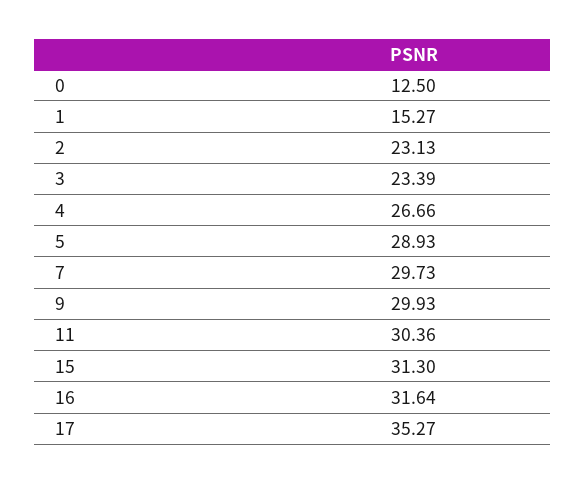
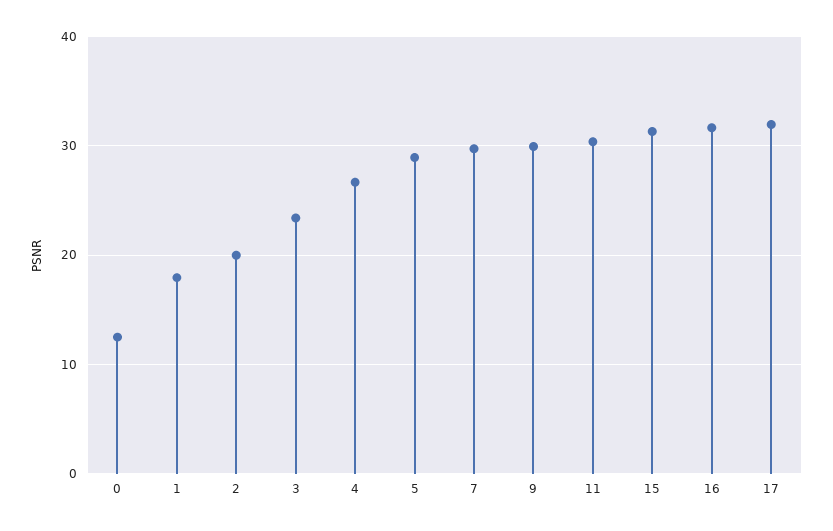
1: 15.27 -> 18
2: 23.13 -> 20
17: 35.27 -> 32

